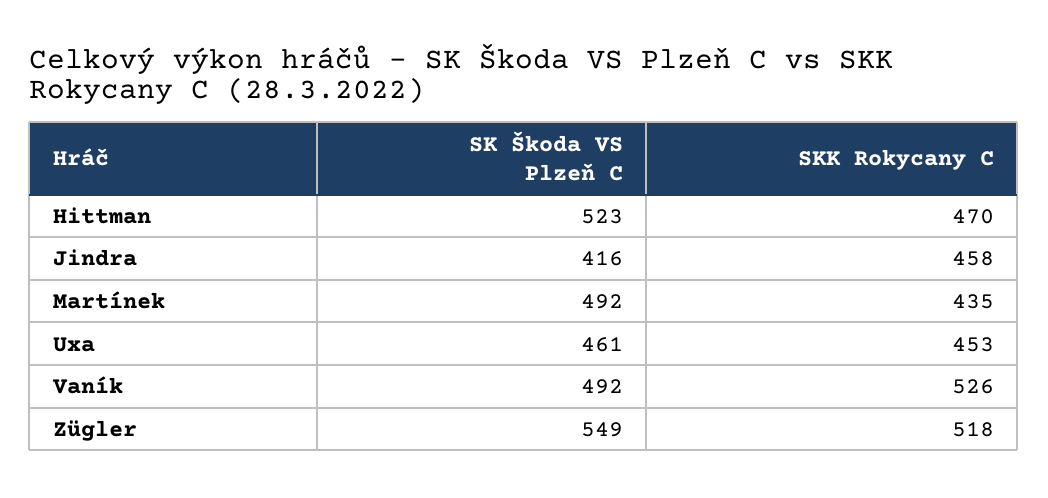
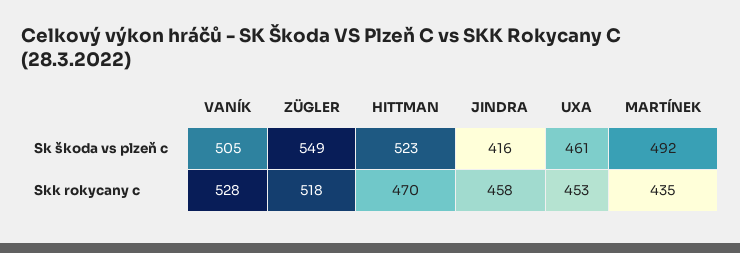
SK Škoda VS Plzeň C, Vaník: 492 -> 505
SKK Rokycany C, Vaník: 526 -> 528

